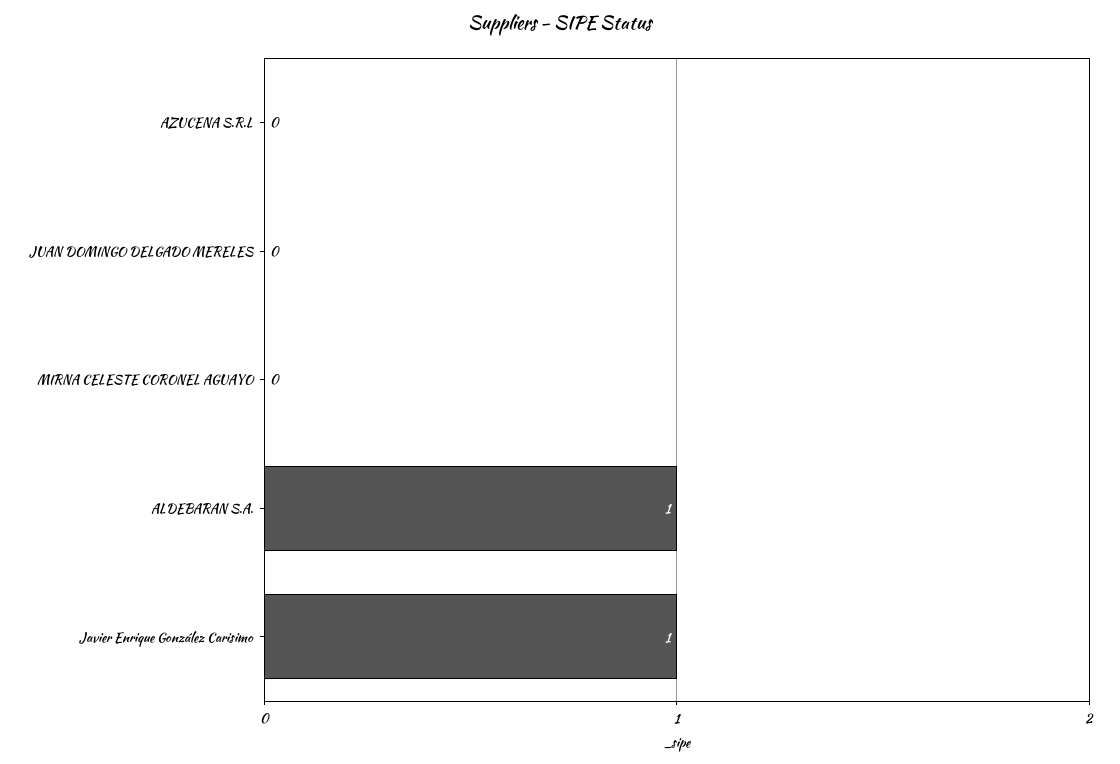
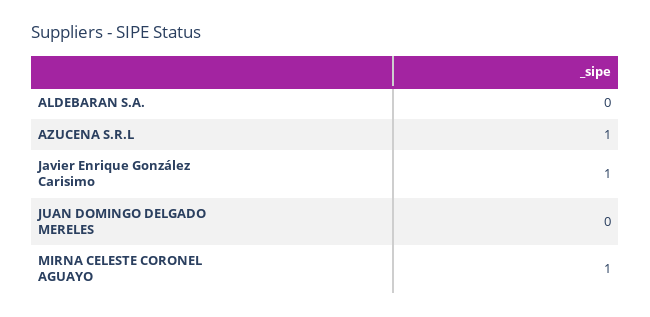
AZUCENA S.R.L: 0 -> 1
MIRNA CELESTE CORONEL AGUAYO: 0 -> 1
ALDEBARAN S.A.: 1 -> 0

